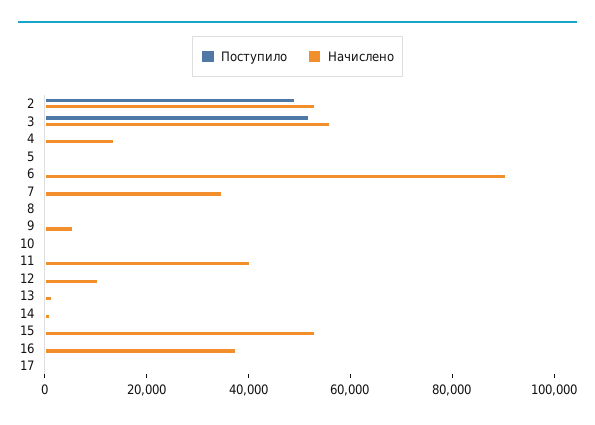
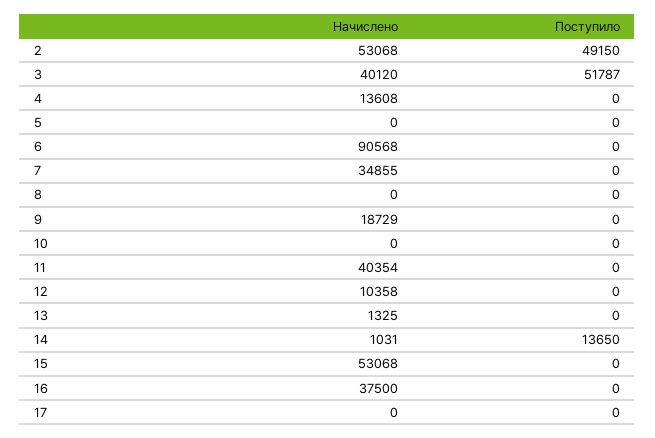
Начислено, 3: 55000 -> 40120
Начислено, 9: 5000 -> 18729
Поступило, 14: 0 -> 13650

